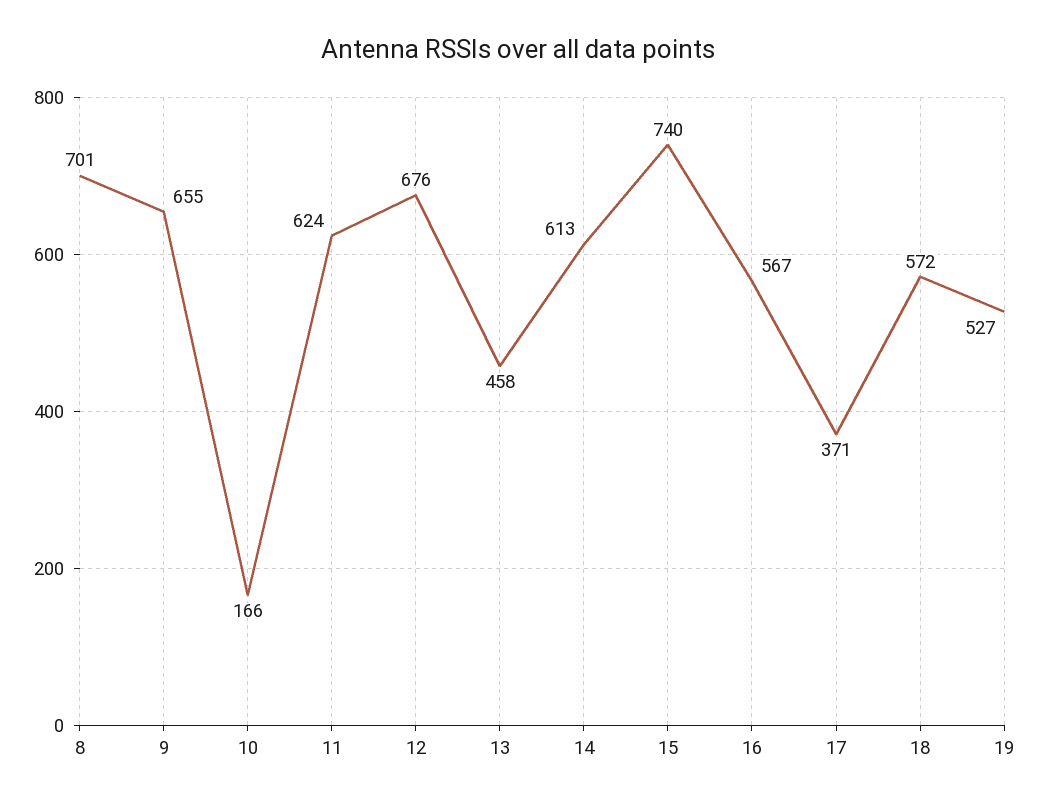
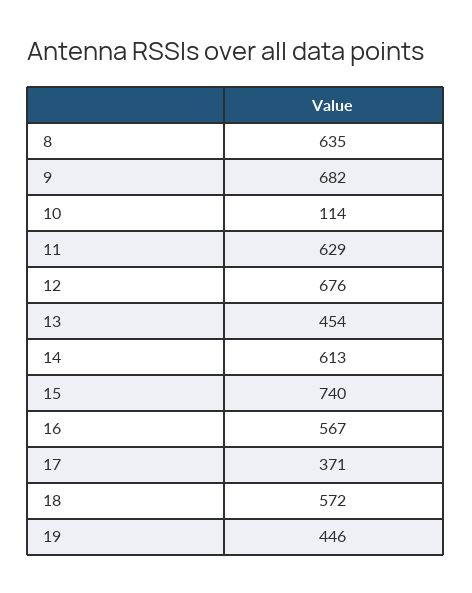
8: 701 -> 635
9: 655 -> 682
10: 166 -> 114
11: 624 -> 629
13: 458 -> 454
19: 527 -> 446

